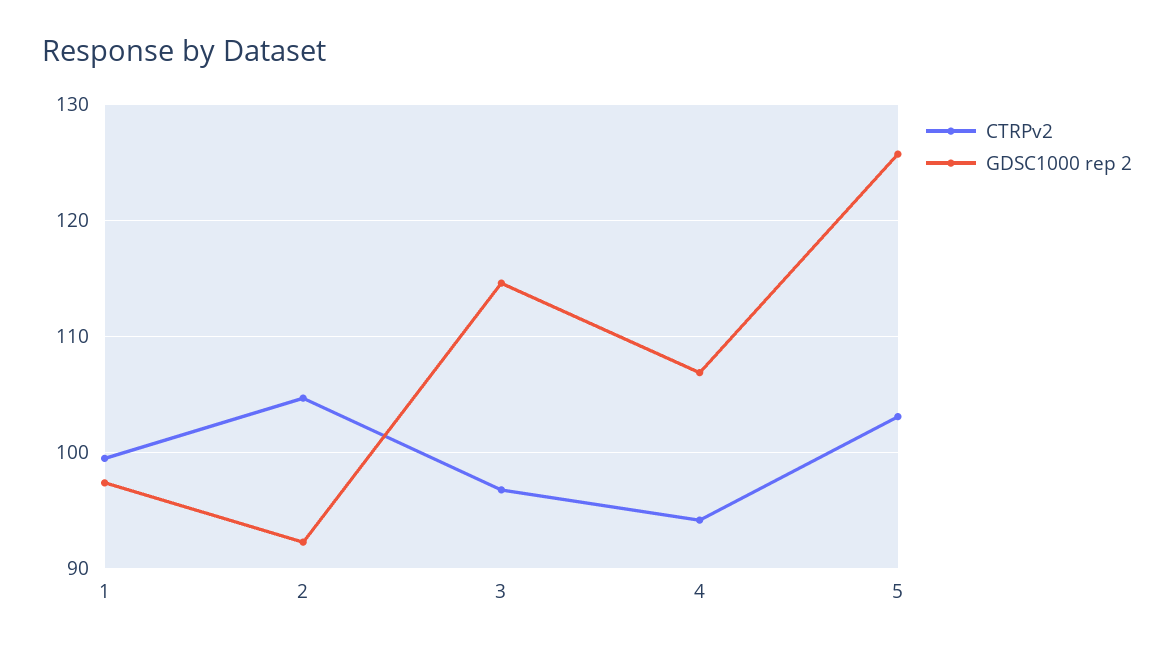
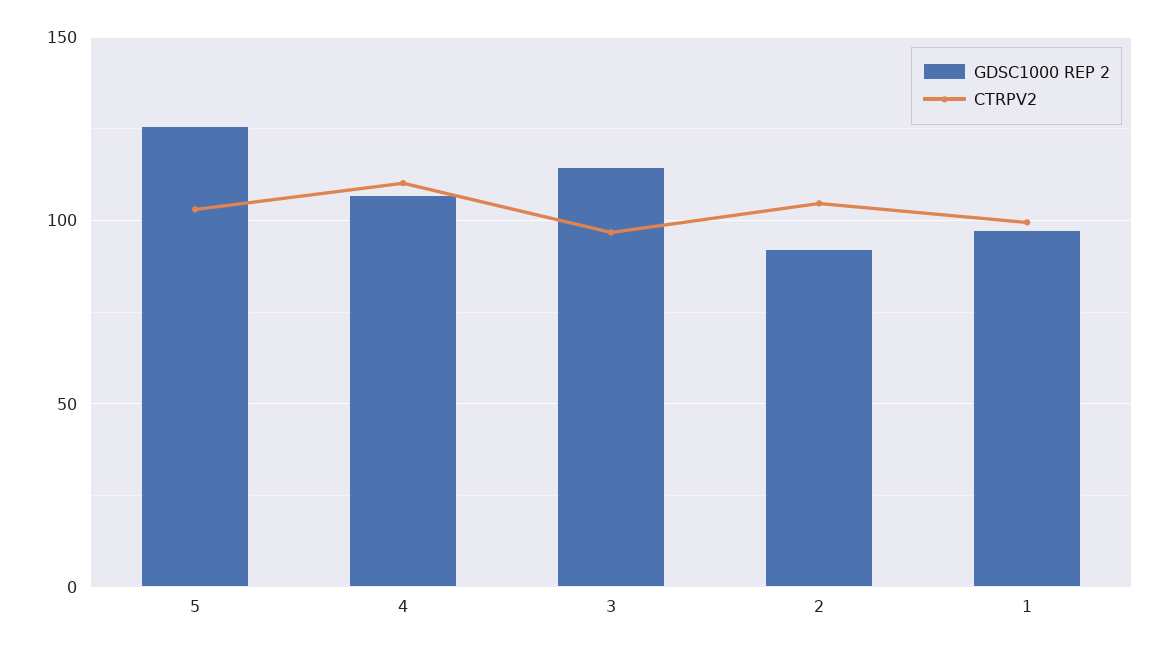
CTRPv2, 4: 94 -> 110

